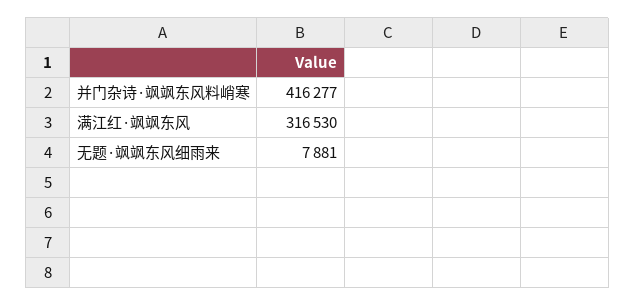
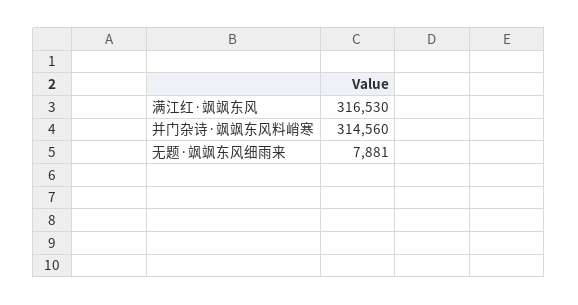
并门杂诗·飒飒东风料峭寒: 416277 -> 314560

